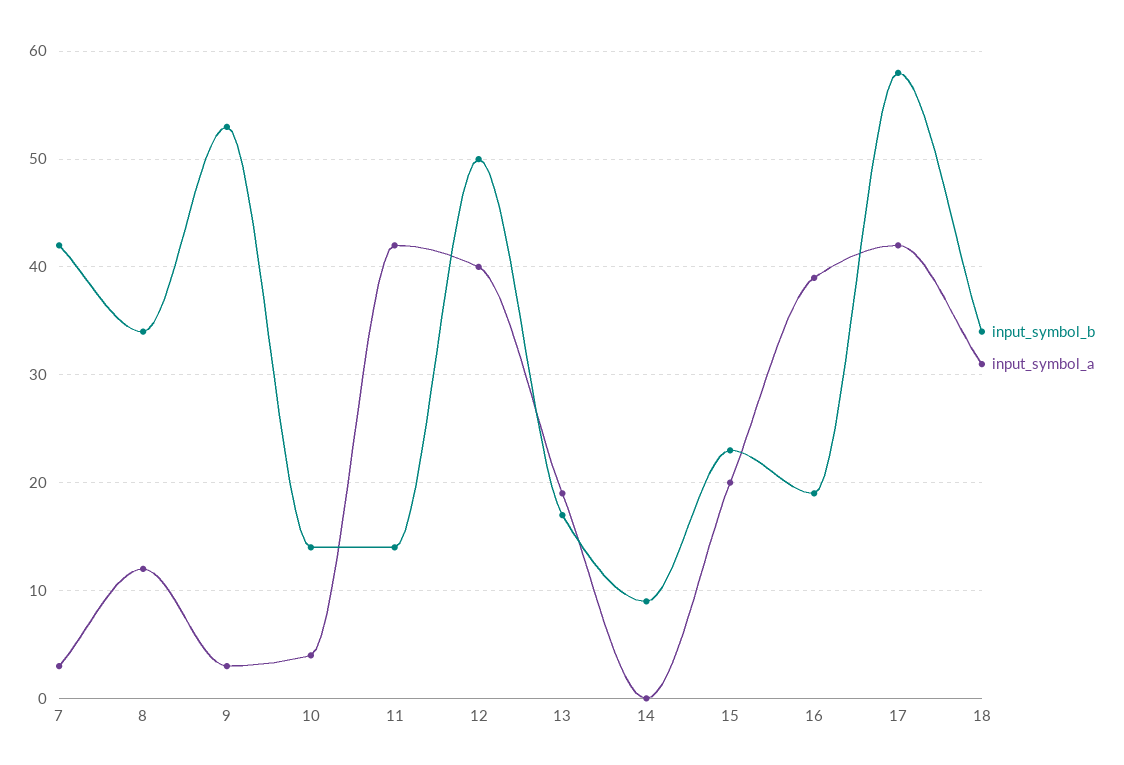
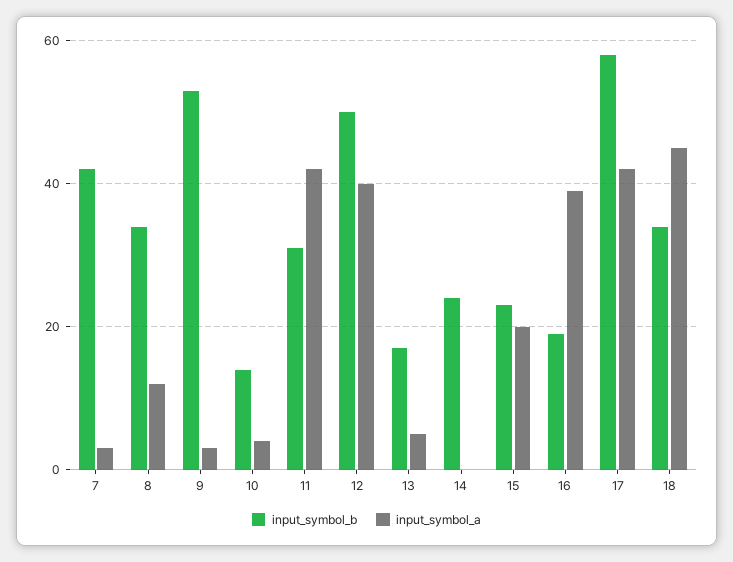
input_symbol_b, 11: 14 -> 30
input_symbol_a, 13: 19 -> 5
input_symbol_b, 14: 9 -> 25
input_symbol_a, 18: 31 -> 45

